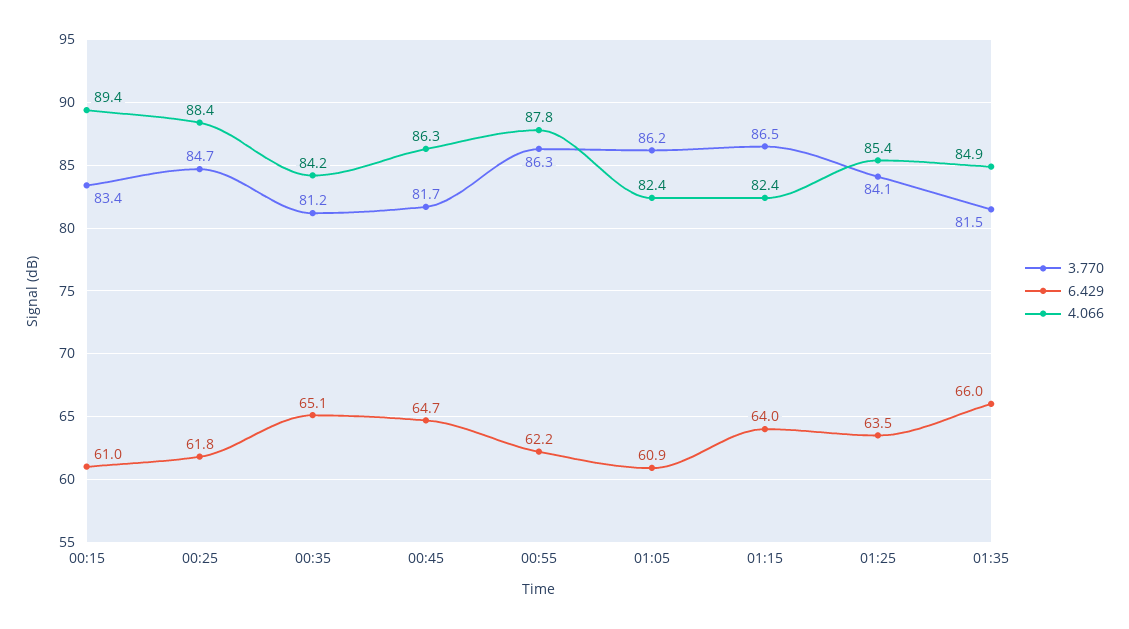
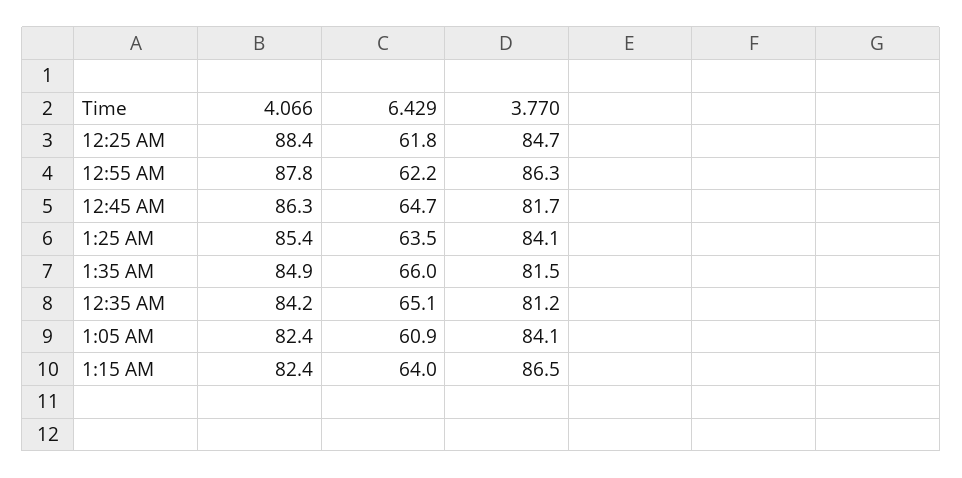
3.770, 00:15: 83.4 -> none
6.429, 00:15: 61 -> none
4.066, 00:15: 89.4 -> none
3.770, 01:05: 86.2 -> 84.1

